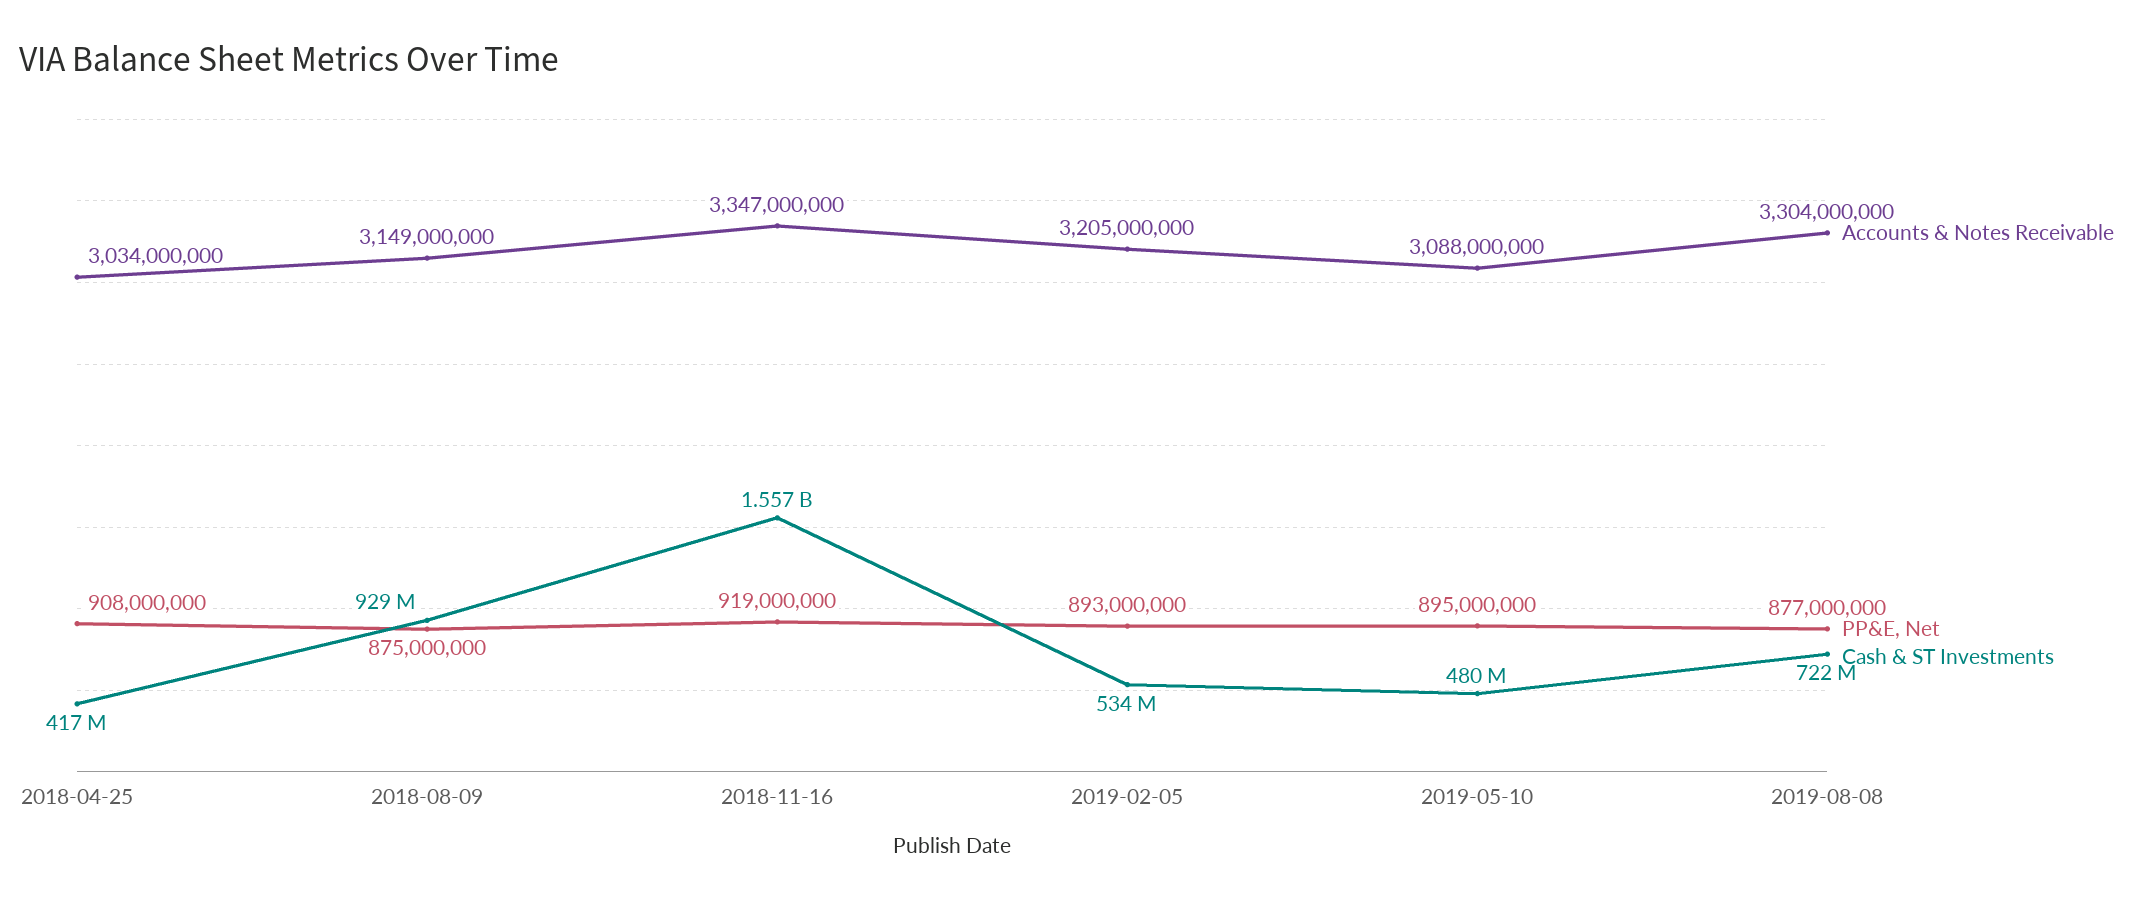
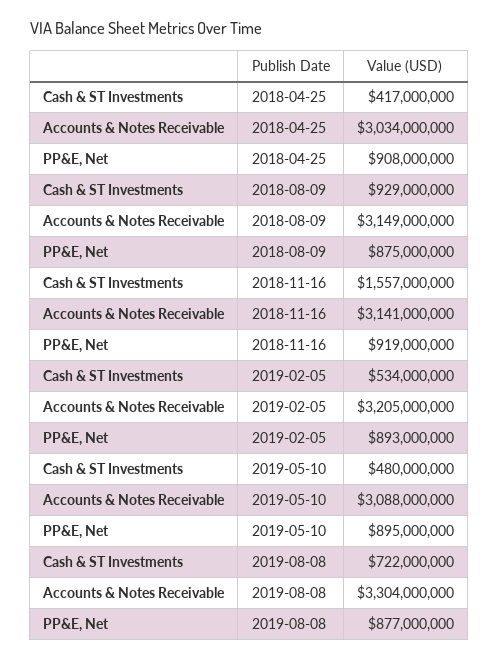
Accounts & Notes Receivable, 2018-11-16: 3347000000 -> 3141000000

